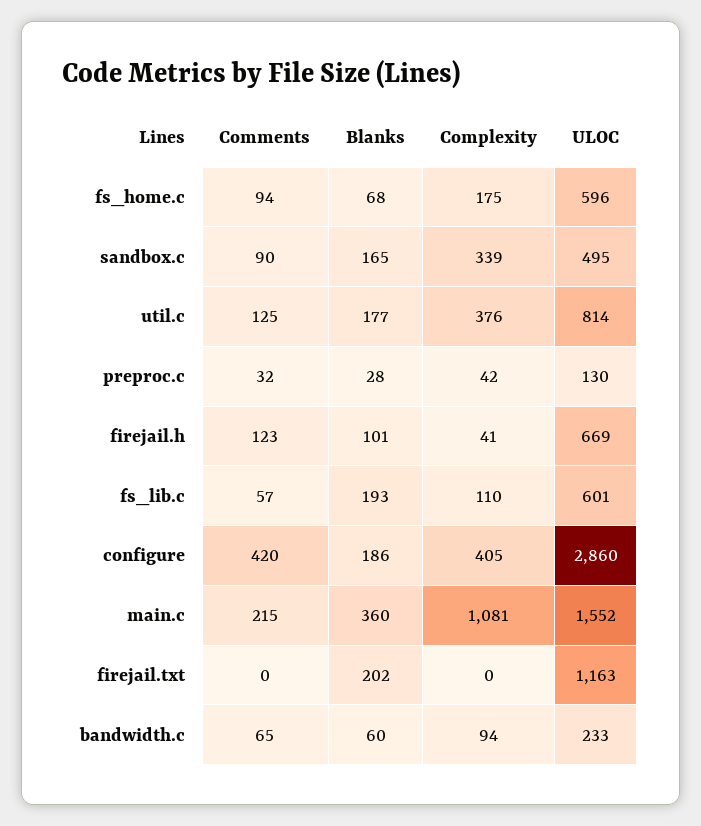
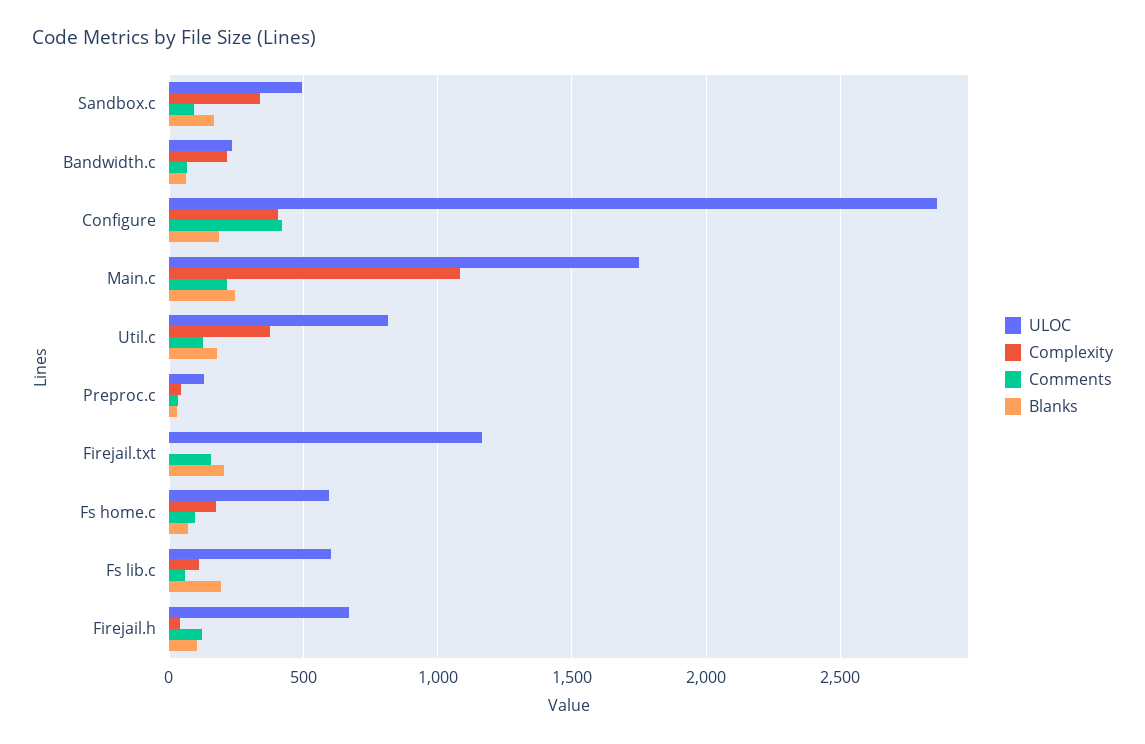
Blanks, main.c: 360 -> 250
ULOC, main.c: 1552 -> 1750
Comments, firejail.txt: 0 -> 150
Complexity, bandwidth.c: 94 -> 200

